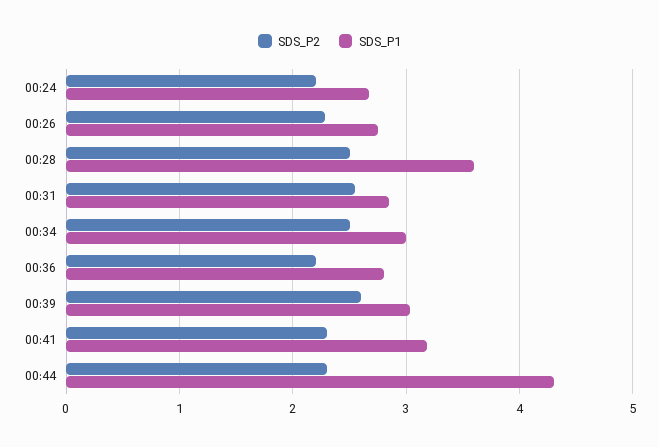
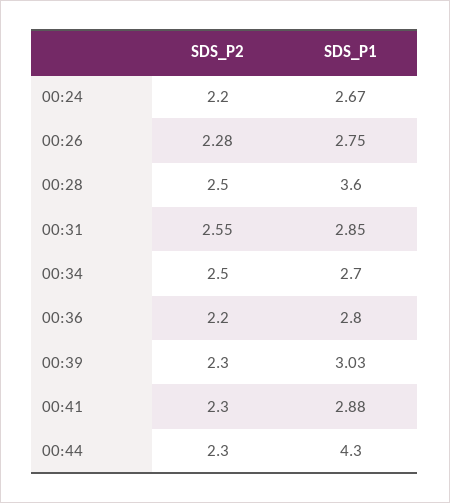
SDS_P1, 00:34: 3 -> 2.7
SDS_P2, 00:39: 2.6 -> 2.3
SDS_P1, 00:41: 3.2 -> 2.88

